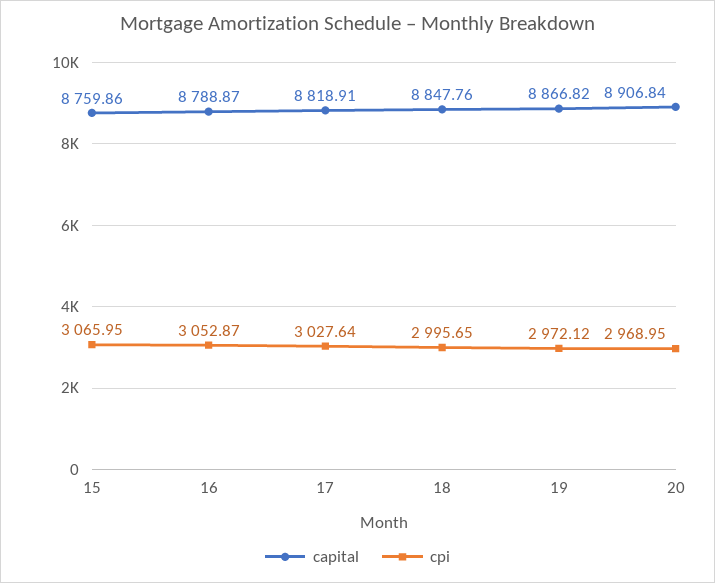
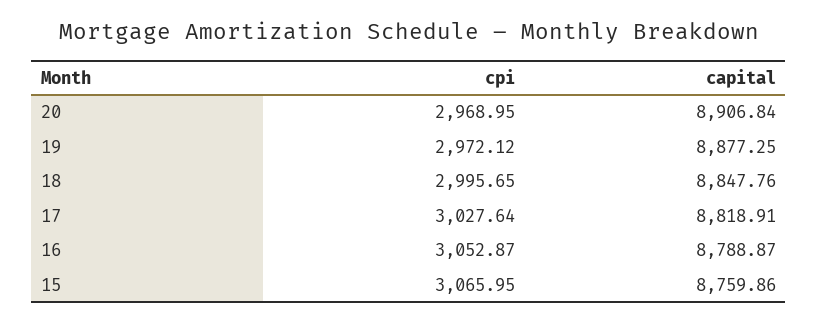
capital, 19: 8866.82 -> 8877.25

